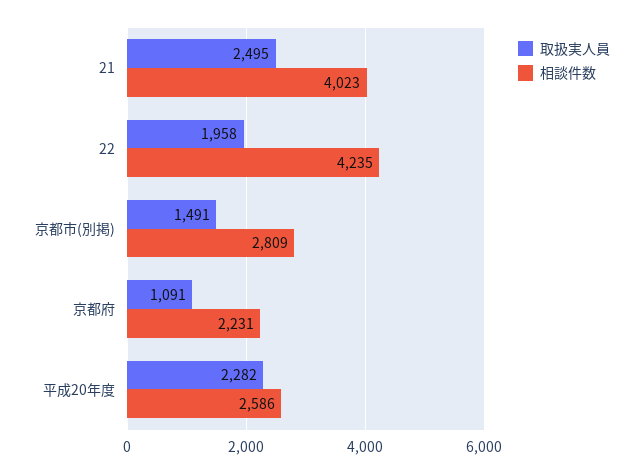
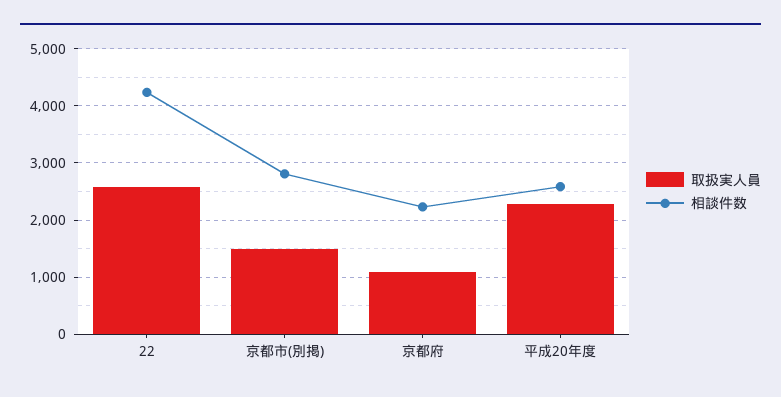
取扱実人員, 21: 2495 -> none
相談件数, 21: 4023 -> none
取扱実人員, 22: 1958 -> 2600

